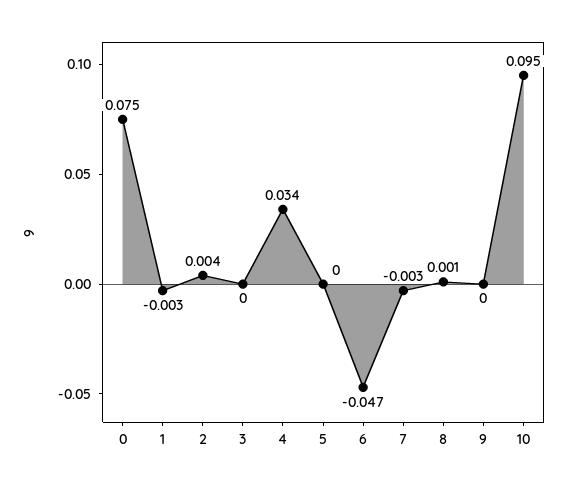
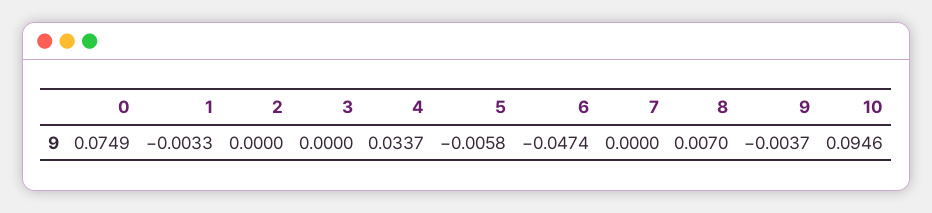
2: 0.004 -> 0
5: 0 -> -0.0058
7: -0.003 -> 0
8: 0.001 -> 0.007
9: 0 -> -0.0037

